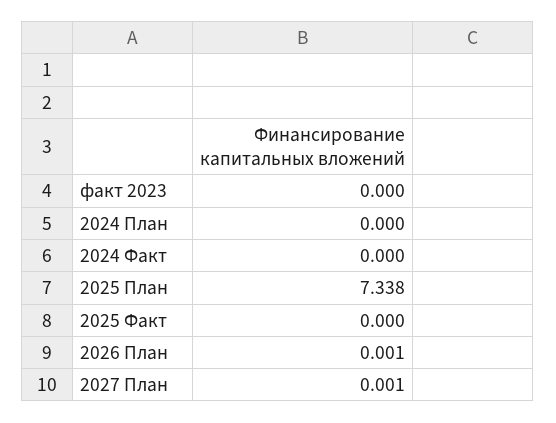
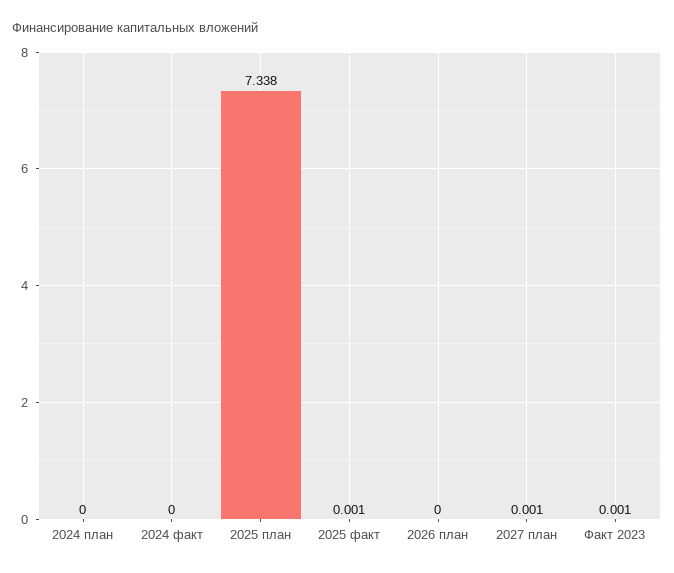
факт 2023: 0 -> 0.001
2025 Факт: 0 -> 0.001
2026 План: 0.001 -> 0

